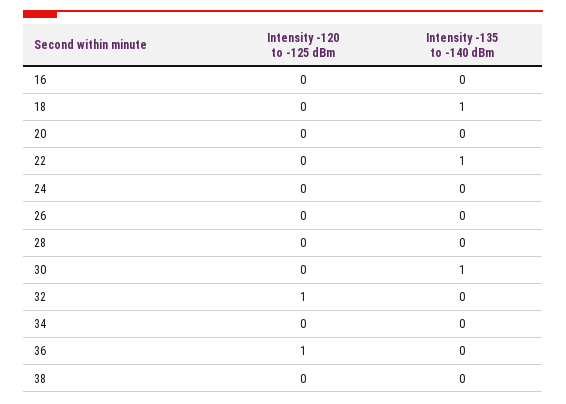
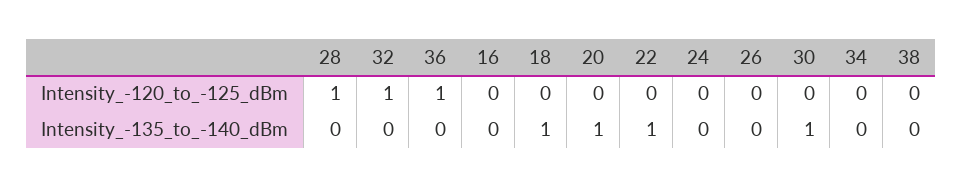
Intensity -135 to -140 dBm, 20: 0 -> 1
Intensity -120 to -125 dBm, 28: 0 -> 1

